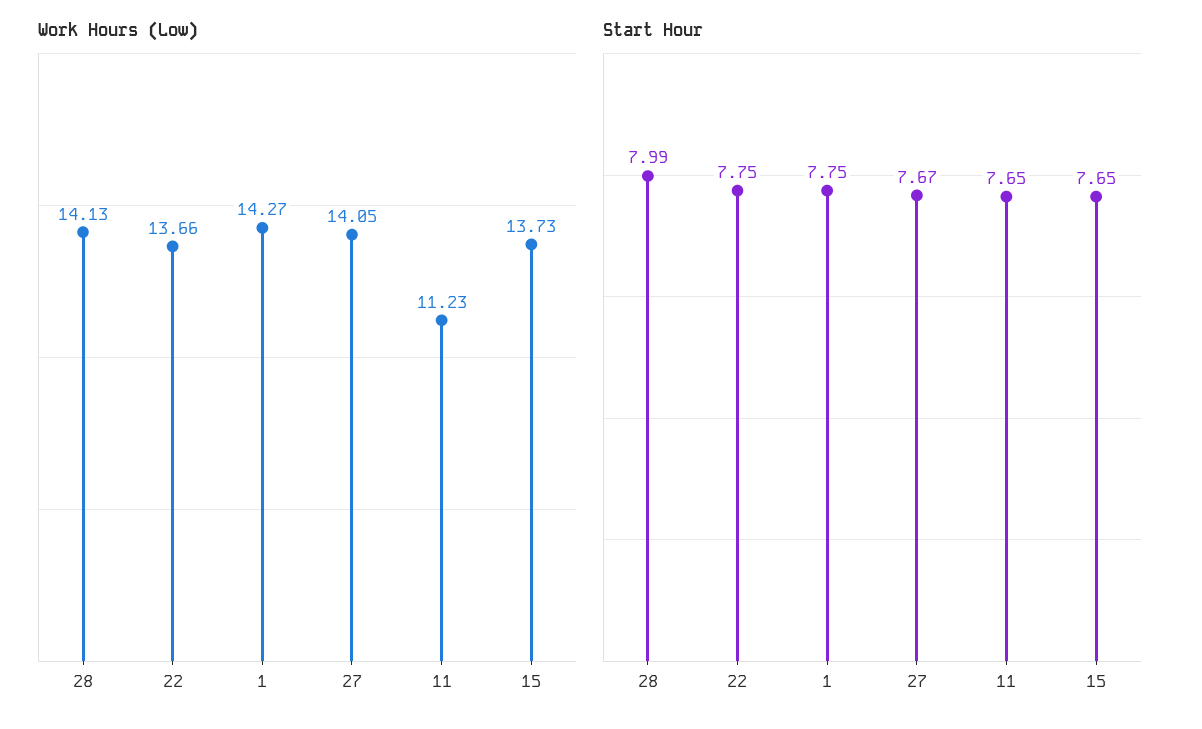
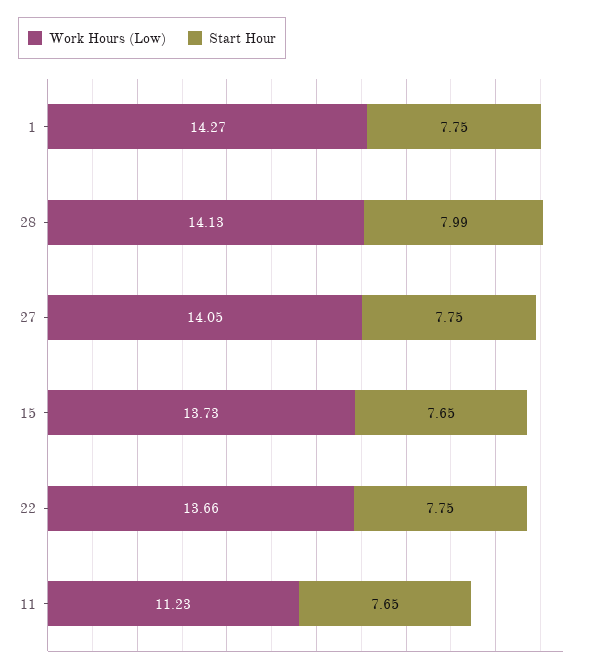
Start Hour, 27: 7.67 -> 7.75

